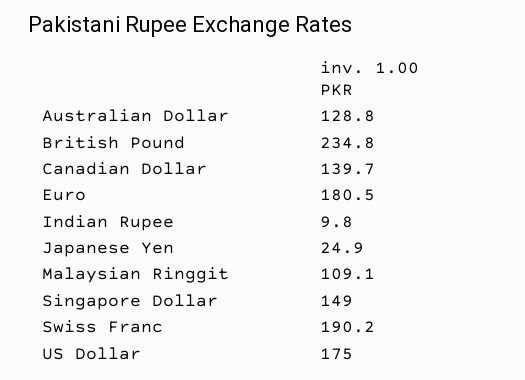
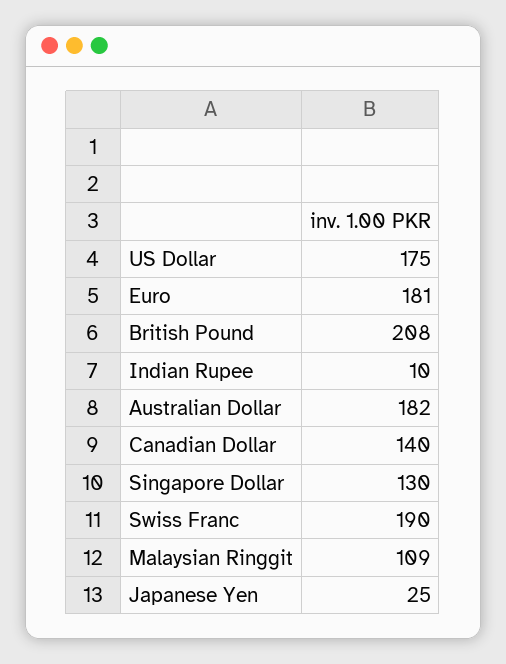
Australian Dollar: 128.8 -> 182
British Pound: 234.8 -> 208
Singapore Dollar: 149 -> 130

